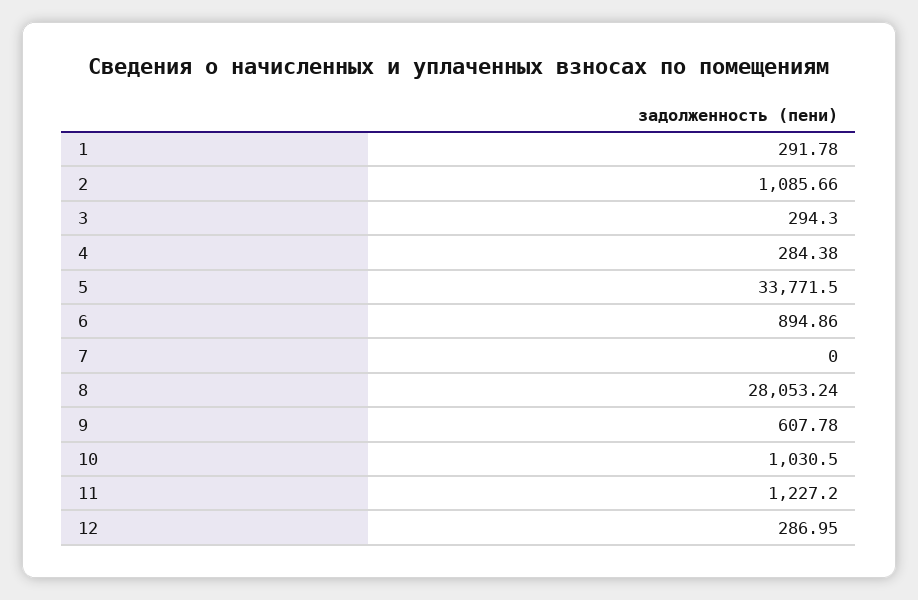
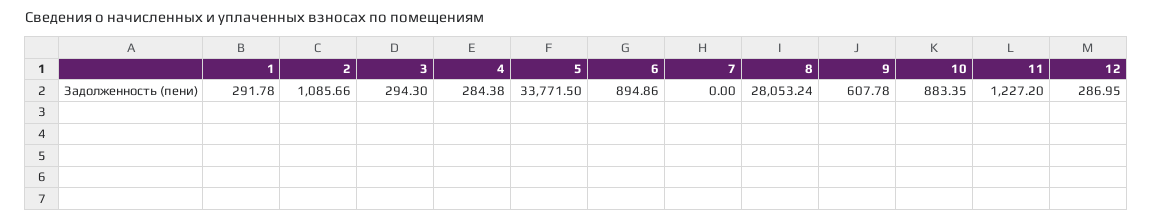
10: 1030.5 -> 883.35

